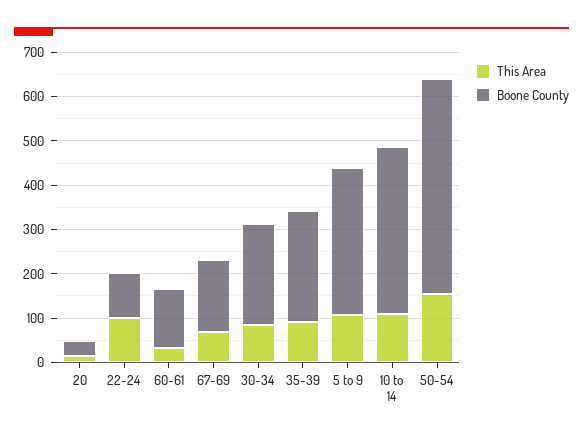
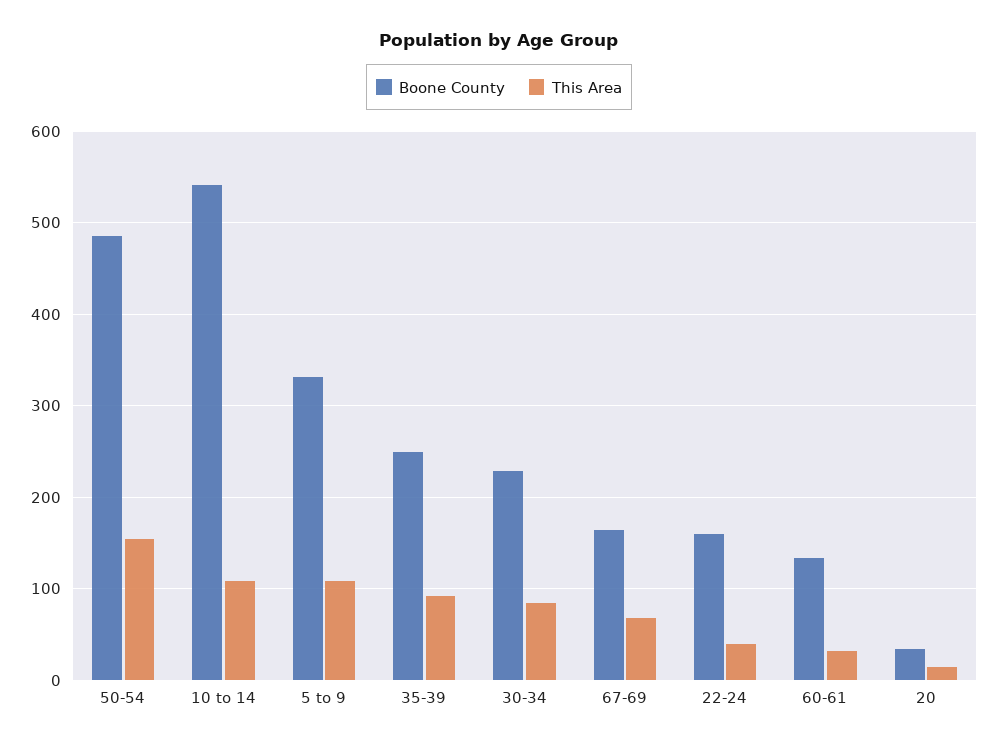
This Area, 22-24: 100 -> 40
Boone County, 22-24: 100 -> 160
Boone County, 10 to 14: 380 -> 540

